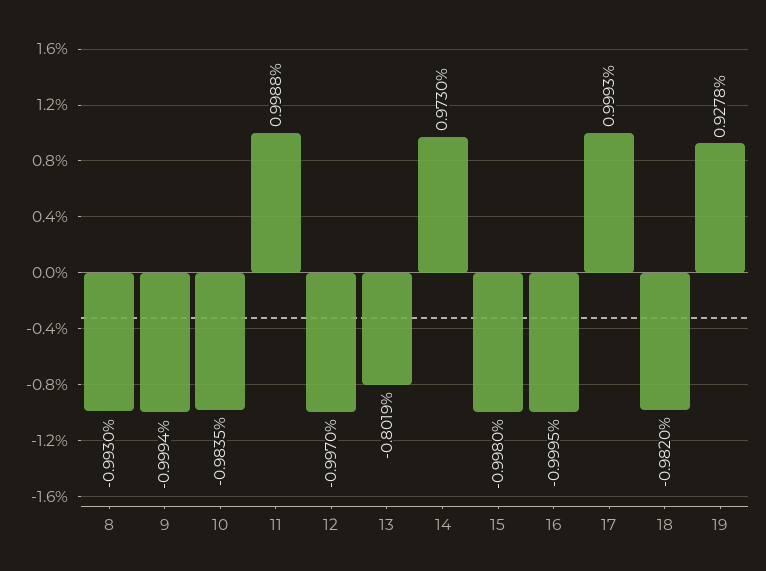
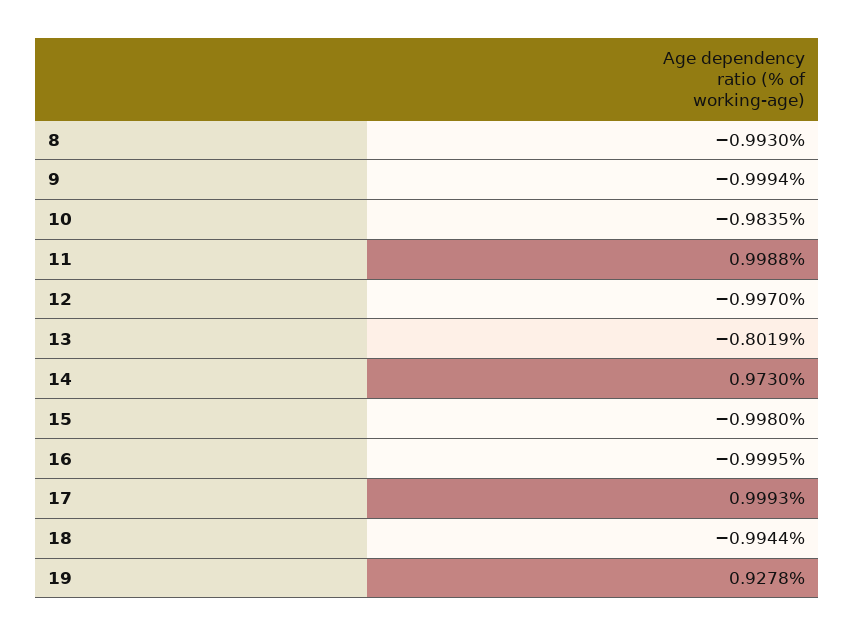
18: -0.982 -> -0.9944

